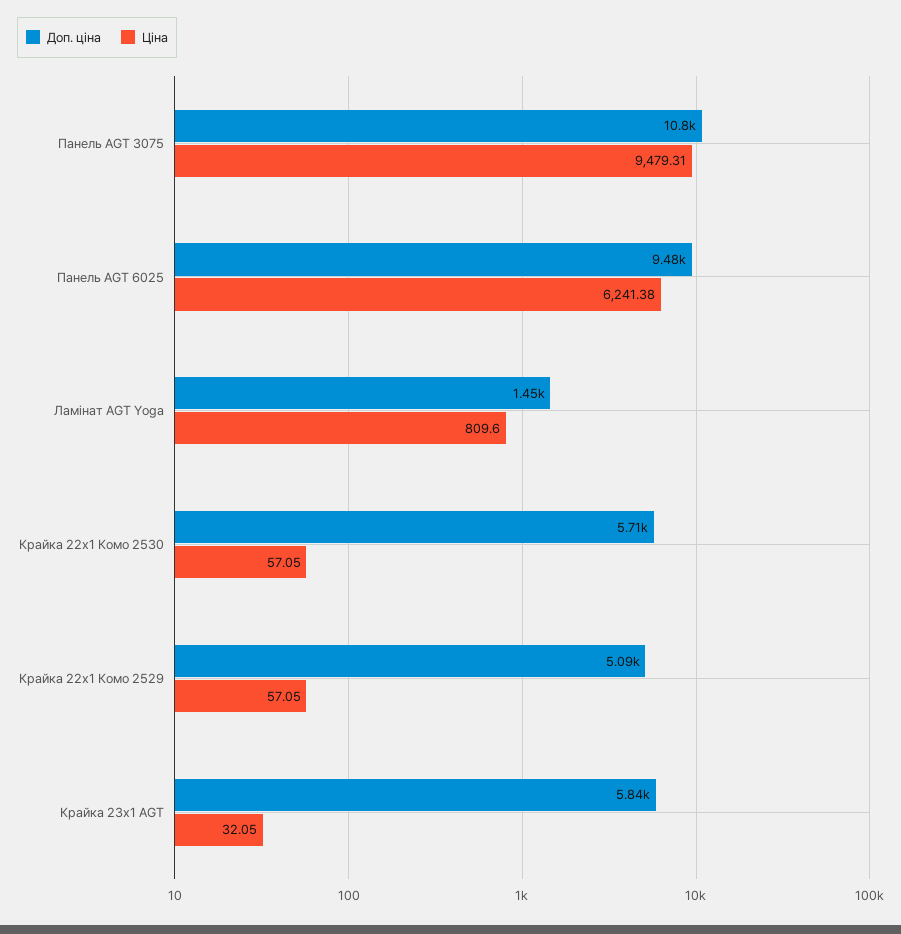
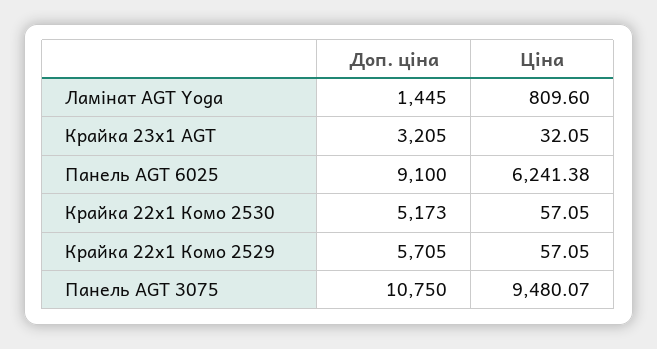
Ціна, Панель AGT 3075: 9479.31 -> 9480.07
Доп. ціна, Панель AGT 6025: 9480 -> 9100
Доп. ціна, Крайка 22x1 Комо 2530: 5710 -> 5173
Доп. ціна, Крайка 22x1 Комо 2529: 5090 -> 5705
Доп. ціна, Крайка 23x1 AGT: 5840 -> 3205

